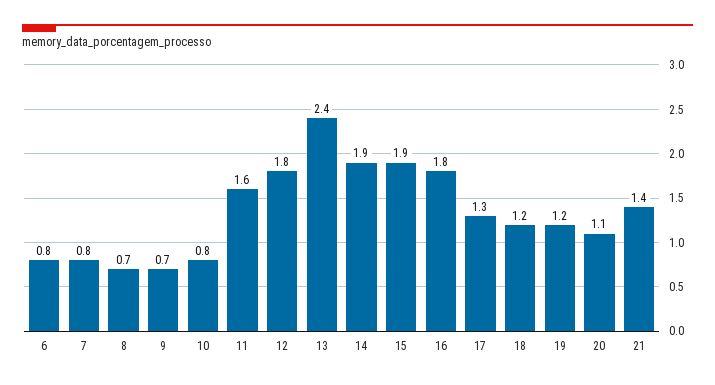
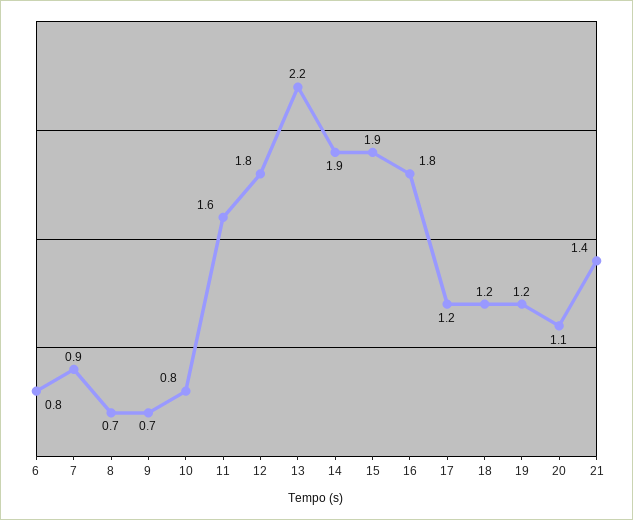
7: 0.8 -> 0.9
13: 2.4 -> 2.2
17: 1.3 -> 1.2

